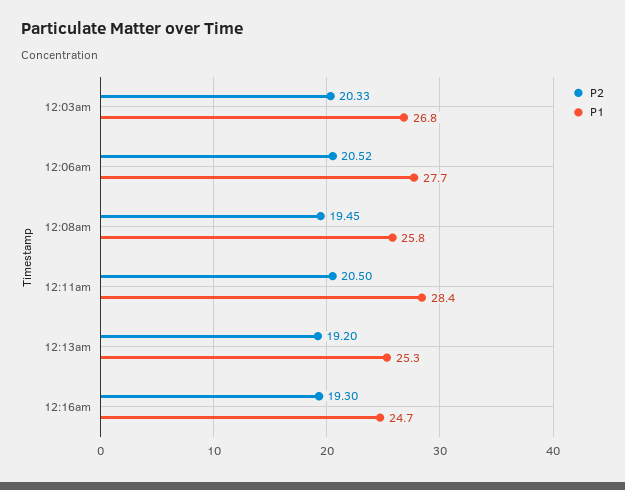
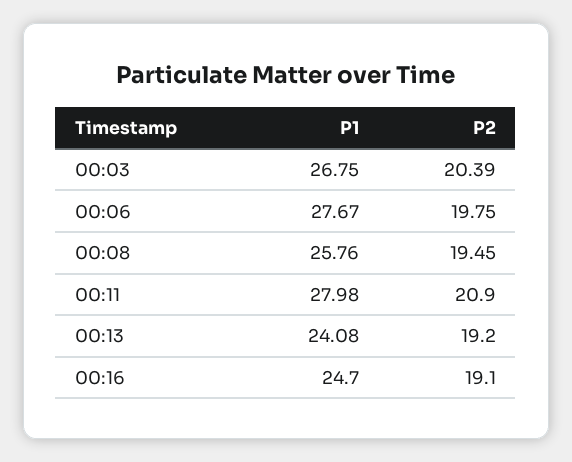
P2, 12:03am: 20.33 -> 20.39
P2, 12:06am: 20.52 -> 19.75
P2, 12:11am: 20.5 -> 20.9
P1, 12:11am: 28.4 -> 27.98
P1, 12:13am: 25.3 -> 24.08
P2, 12:16am: 19.3 -> 19.1

